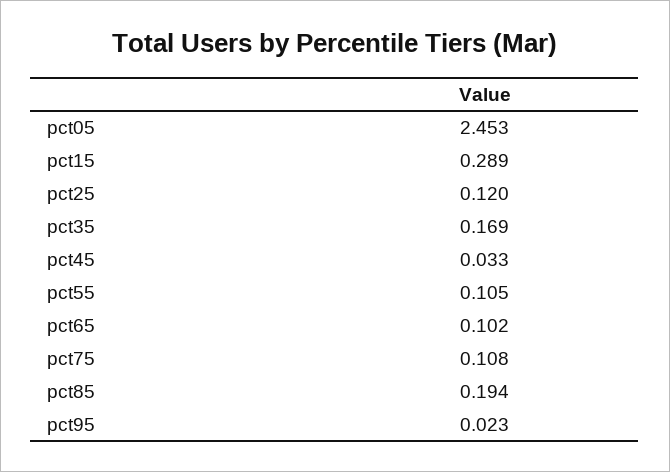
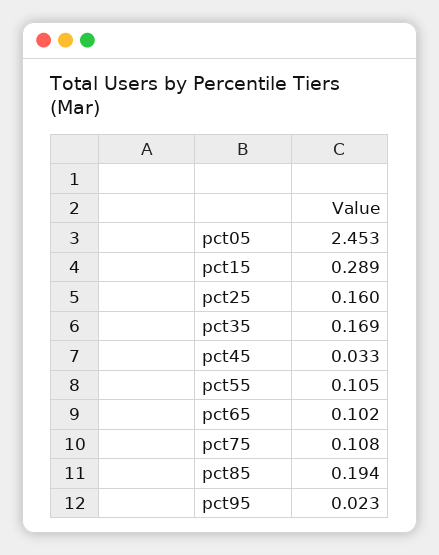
pct25: 0.12 -> 0.16

